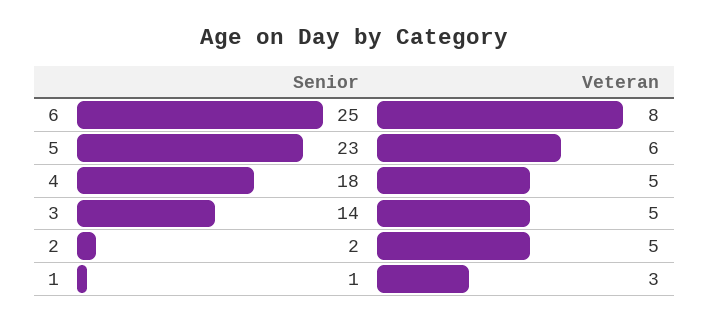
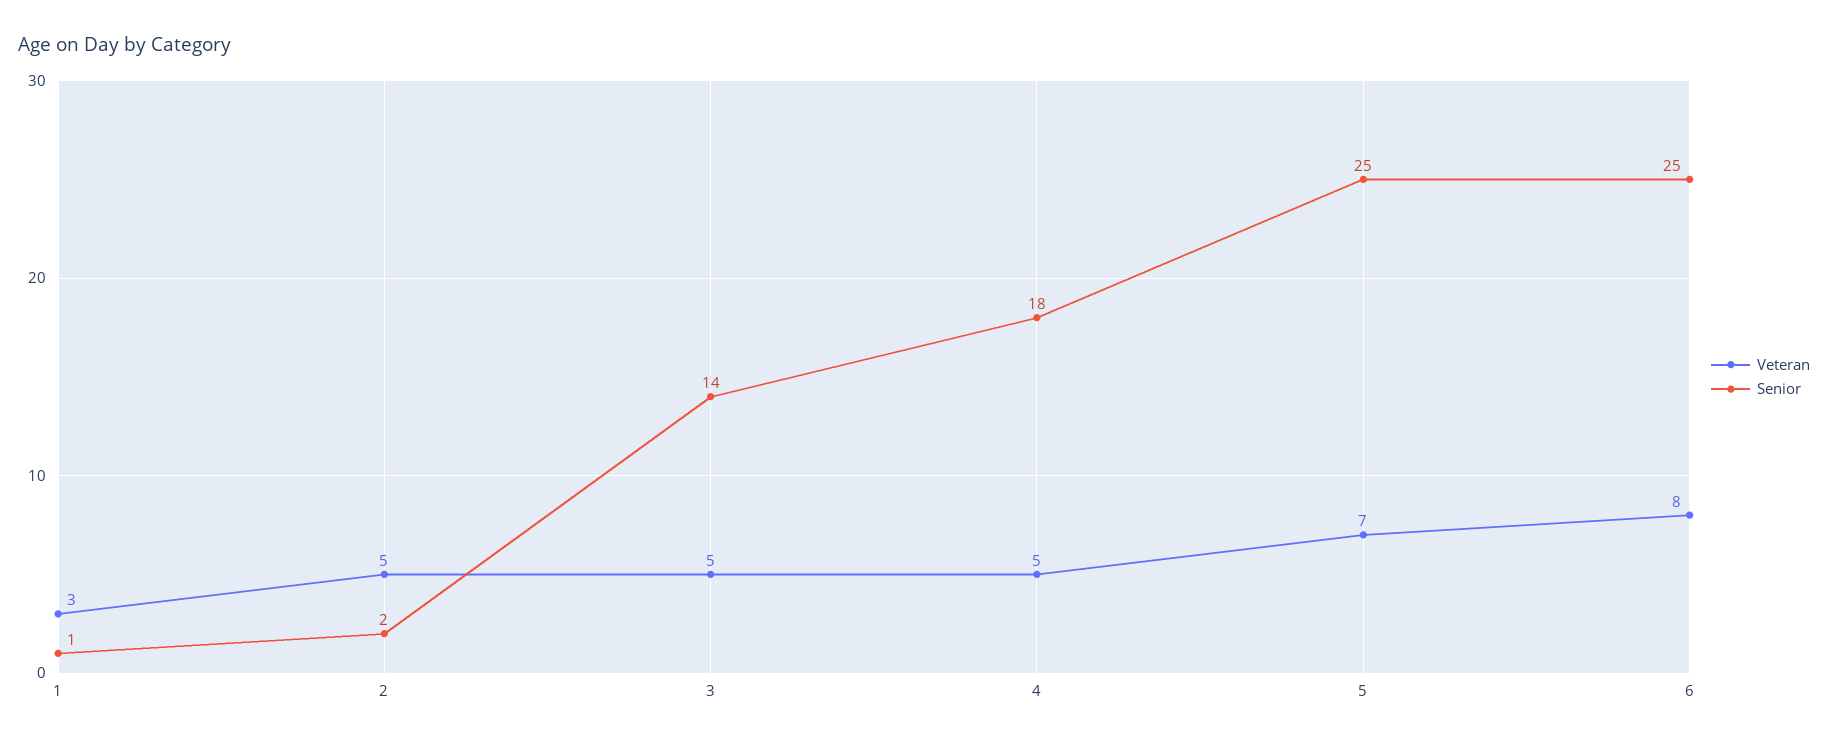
Senior, 5: 23 -> 25
Veteran, 5: 6 -> 7

